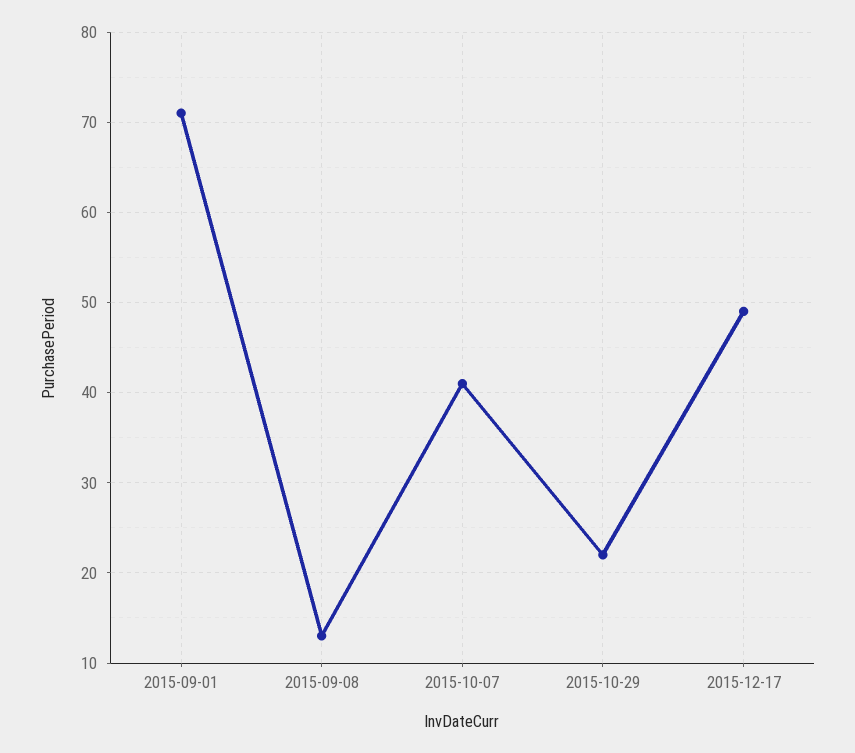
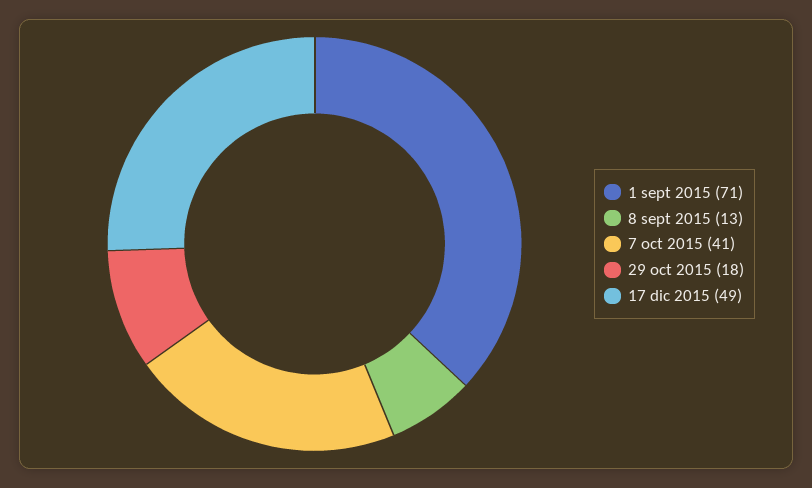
2015-10-29: 22 -> 18

